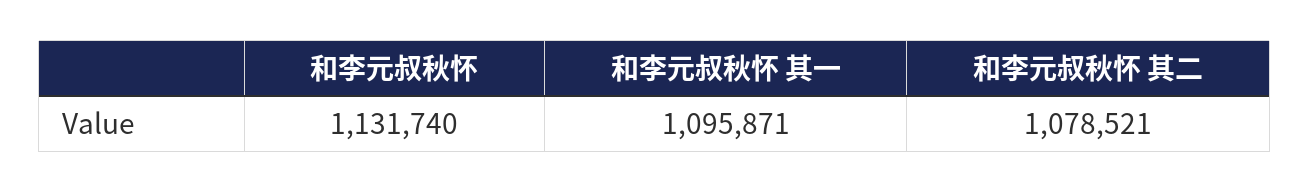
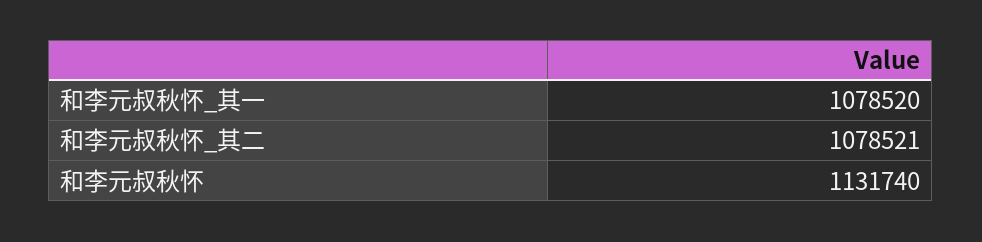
和李元叔秋怀 其一: 1095871 -> 1078520

